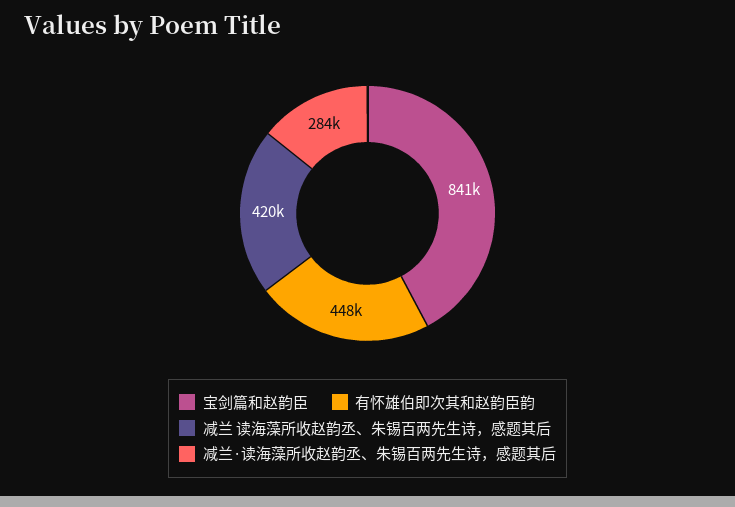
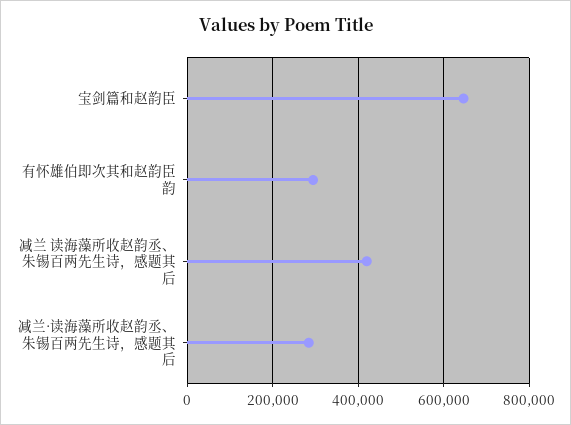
宝剑篇和赵韵臣: 841000 -> 640000
有怀雄伯即次其和赵韵臣韵: 448000 -> 300000

